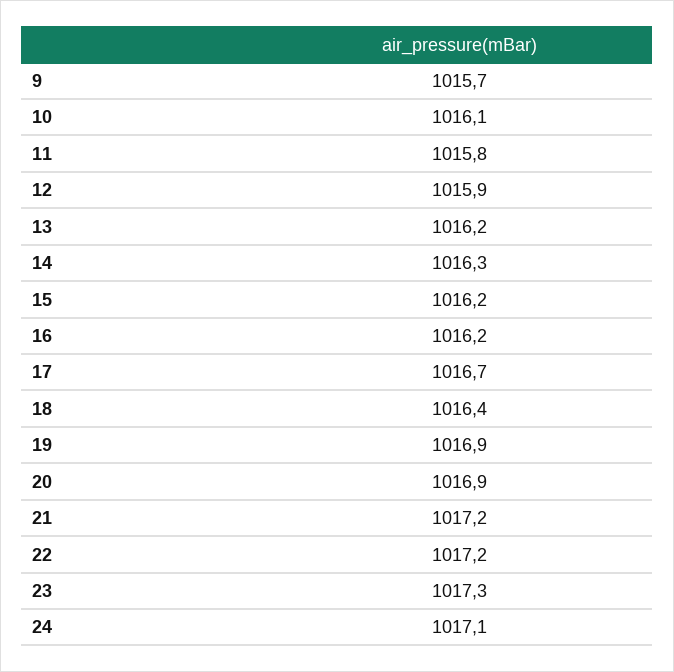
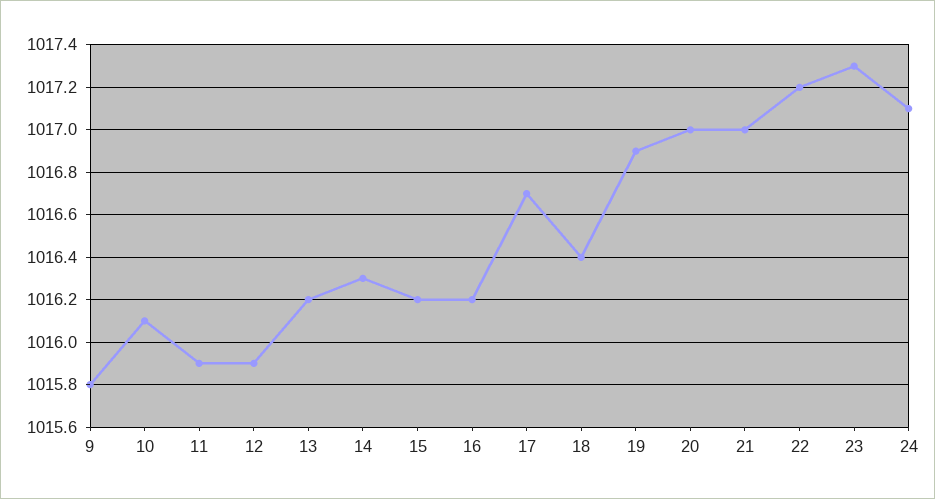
9: 1015.7 -> 1015.8
11: 1015.8 -> 1015.9
20: 1016.9 -> 1017
21: 1017.2 -> 1017

